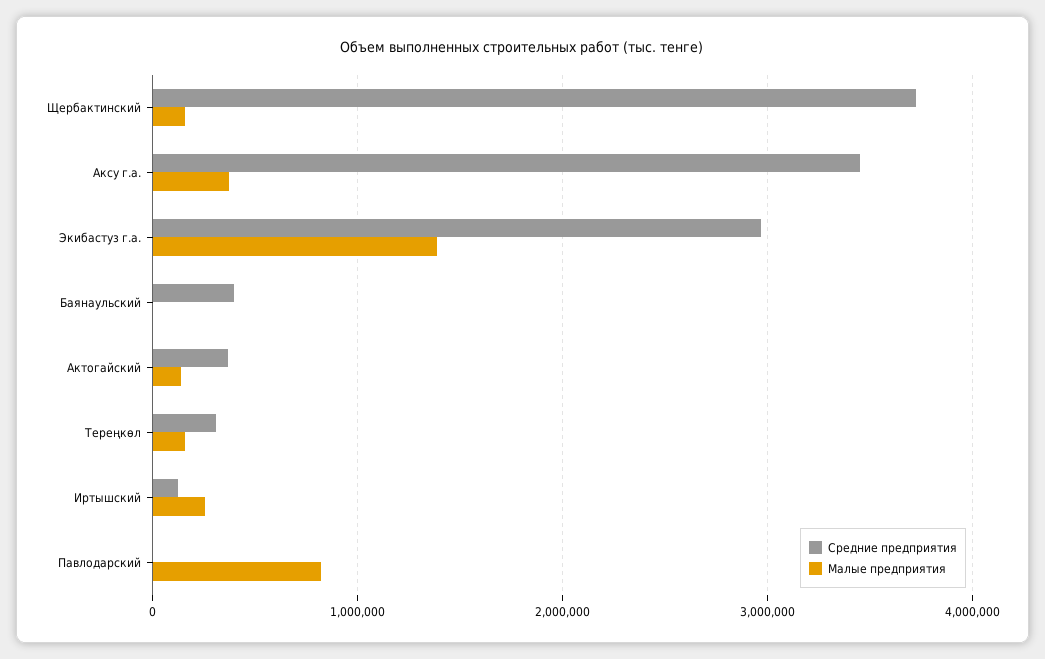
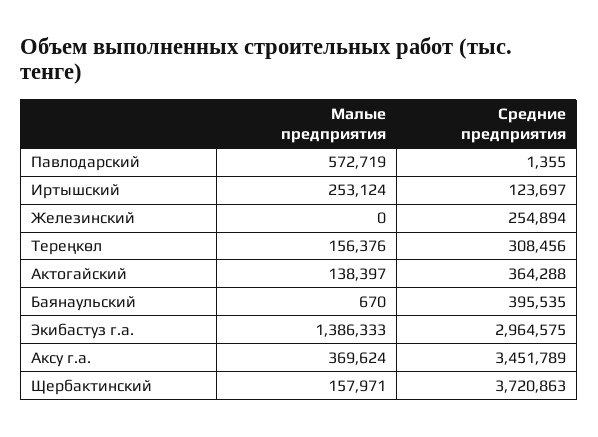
Малые предприятия, Павлодарский: 800000 -> 572719
Малые предприятия, Железинский: none -> 0
Средние предприятия, Железинский: none -> 254894

